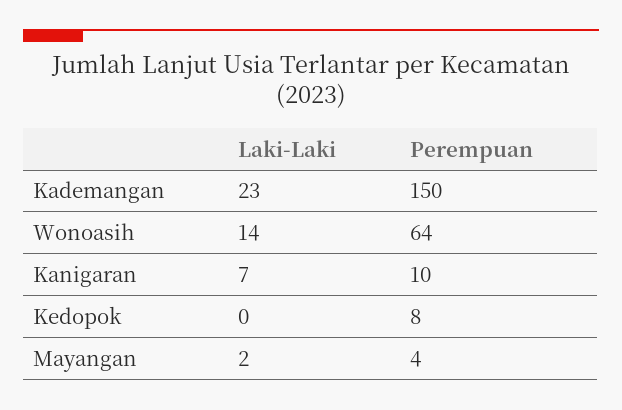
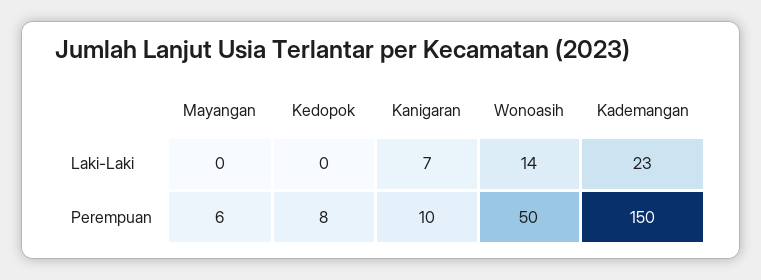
Perempuan, Wonoasih: 64 -> 50
Laki-Laki, Mayangan: 2 -> 0
Perempuan, Mayangan: 4 -> 6

